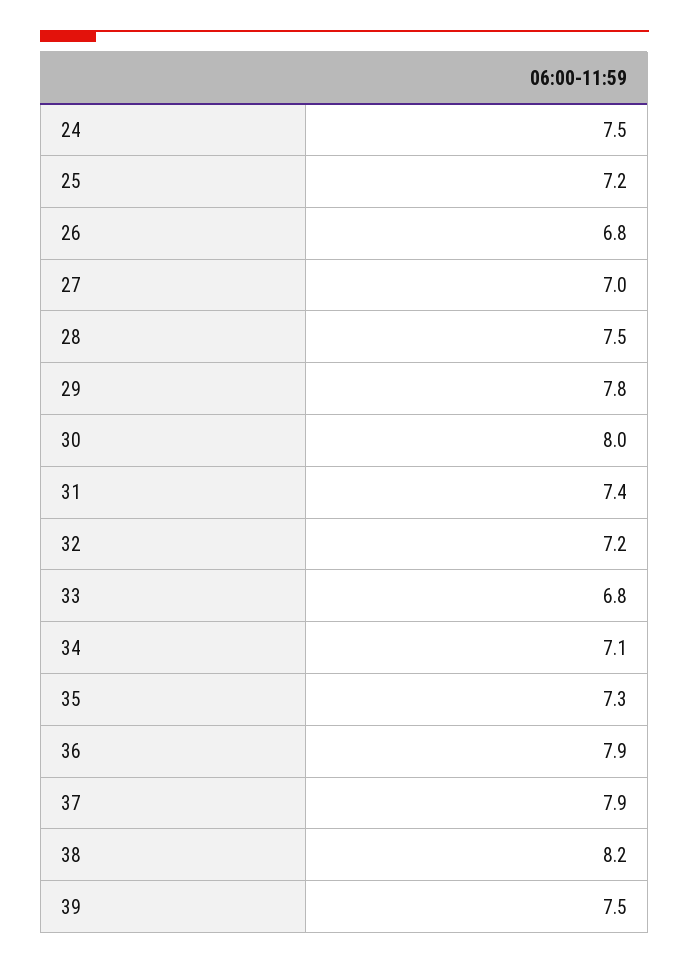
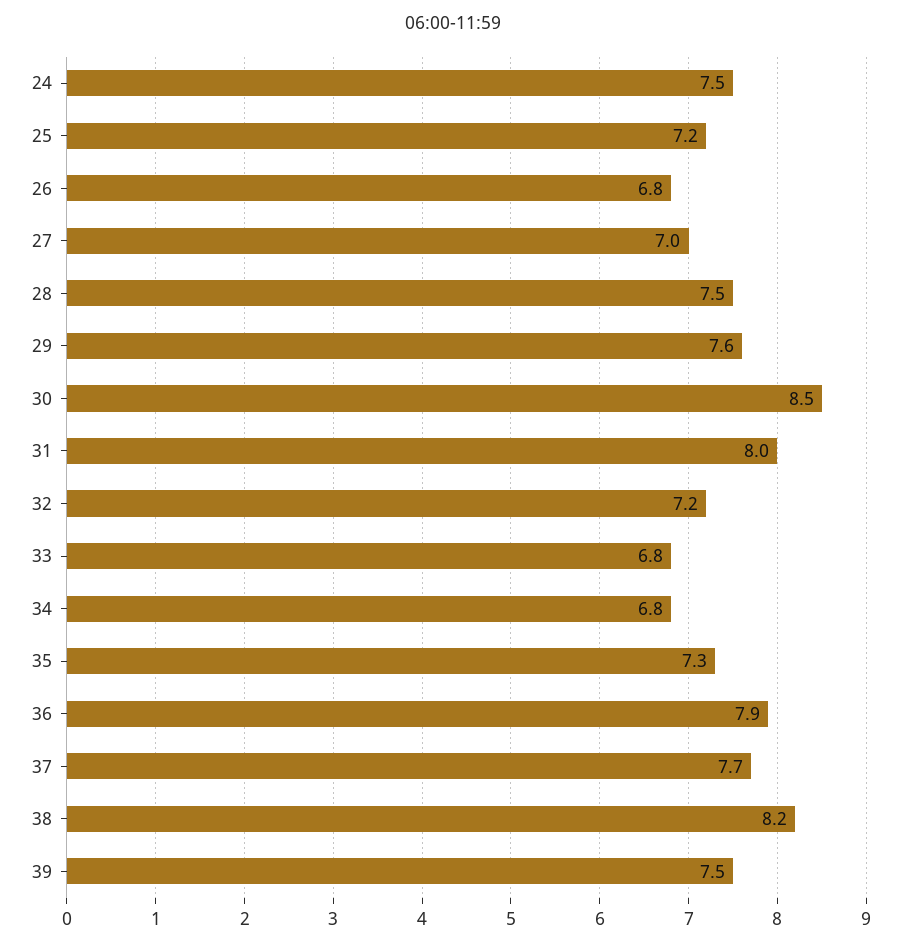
29: 7.8 -> 7.6
30: 8 -> 8.5
31: 7.4 -> 8
34: 7.1 -> 6.8
37: 7.9 -> 7.7

